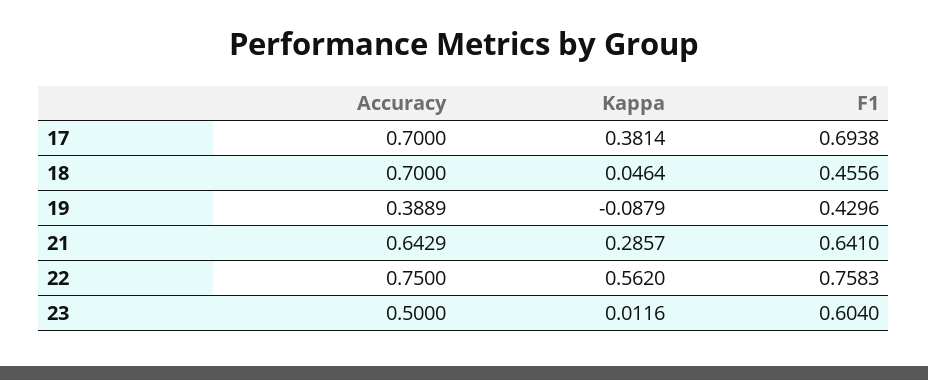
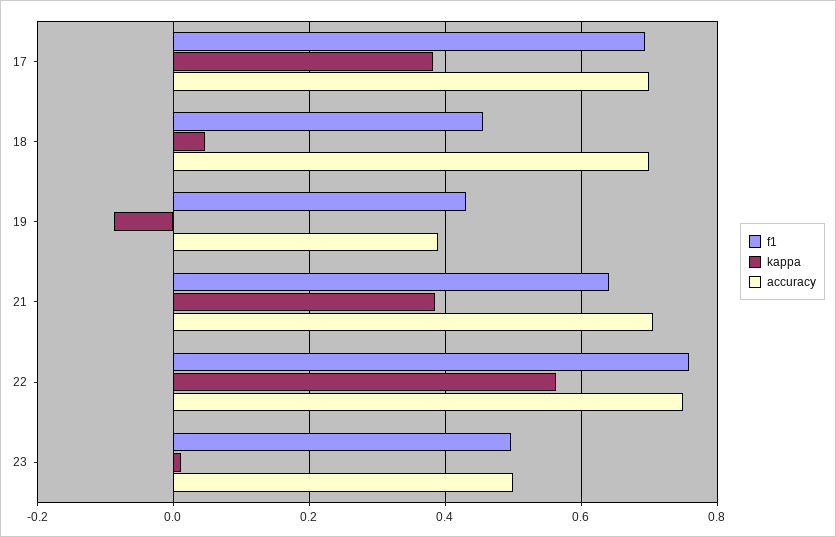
Accuracy, 21: 0.6429 -> 0.7
Kappa, 21: 0.2857 -> 0.38
F1, 23: 0.604 -> 0.5

